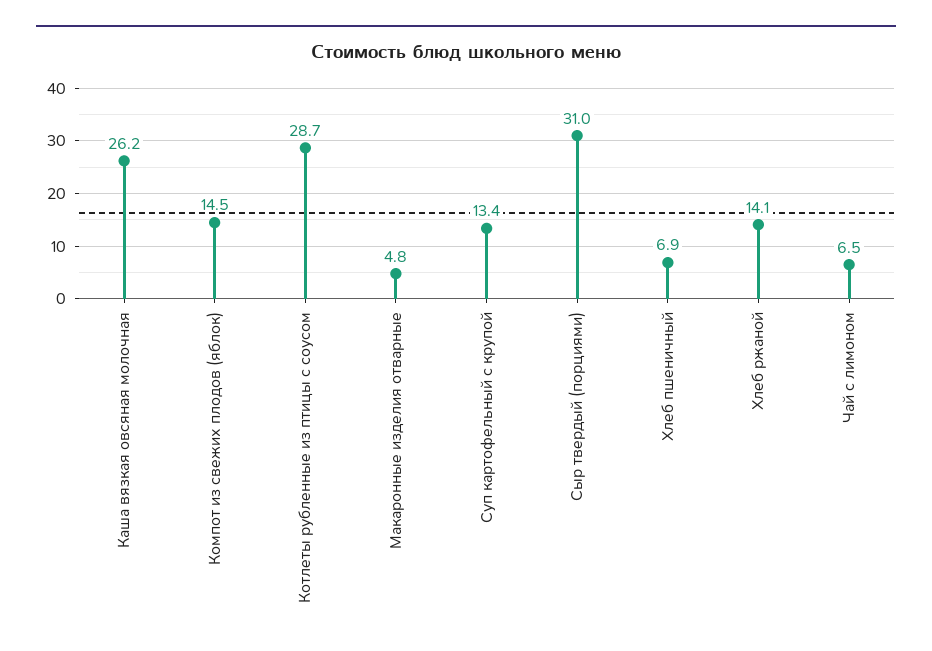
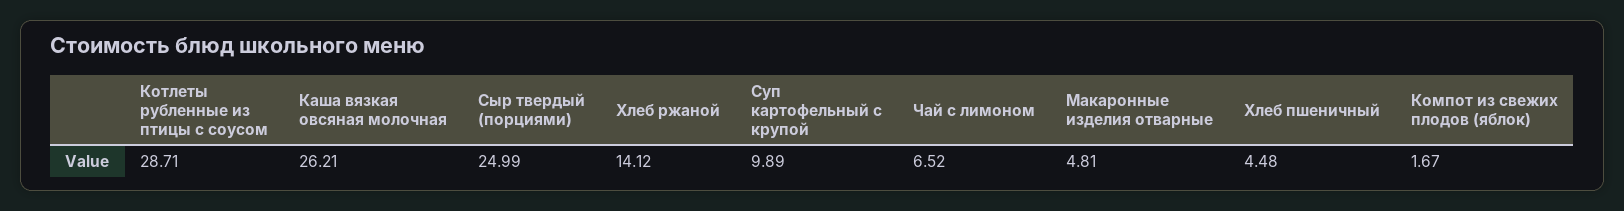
Компот из свежих плодов (яблок): 14.5 -> 1.67
Суп картофельный с крупой: 13.4 -> 9.89
Сыр твердый (порциями): 31 -> 24.99
Хлеб пшеничный: 6.9 -> 4.48

